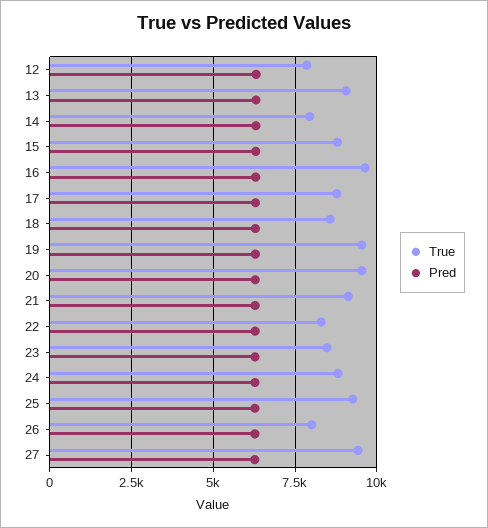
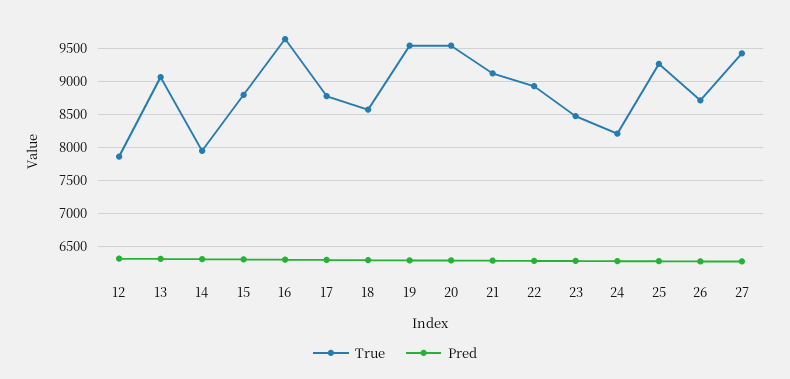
True, 22: 8250 -> 8900
True, 24: 8750 -> 8200
True, 26: 8000 -> 8700

